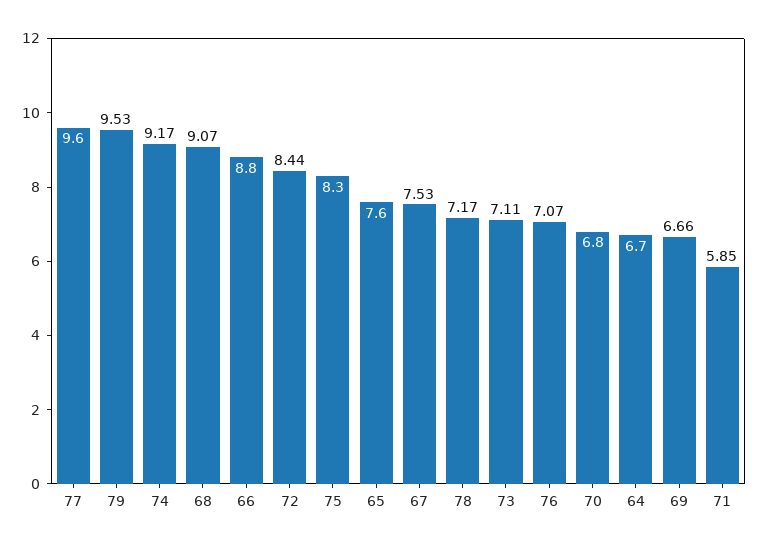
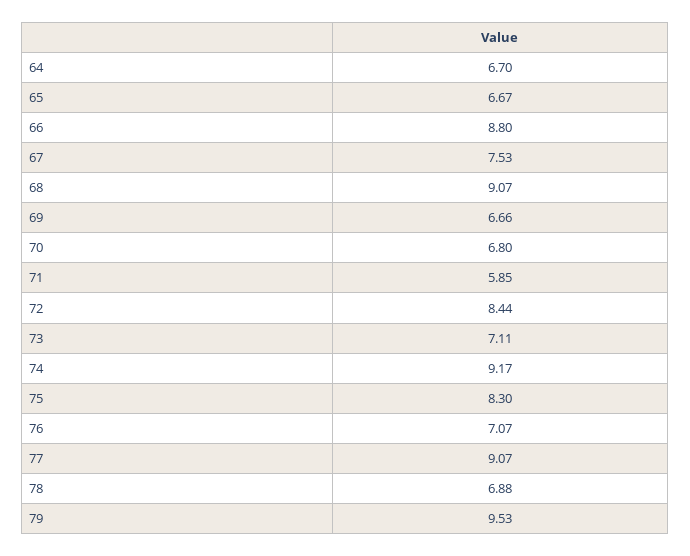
77: 9.6 -> 9.07
65: 7.6 -> 6.67
78: 7.17 -> 6.88

